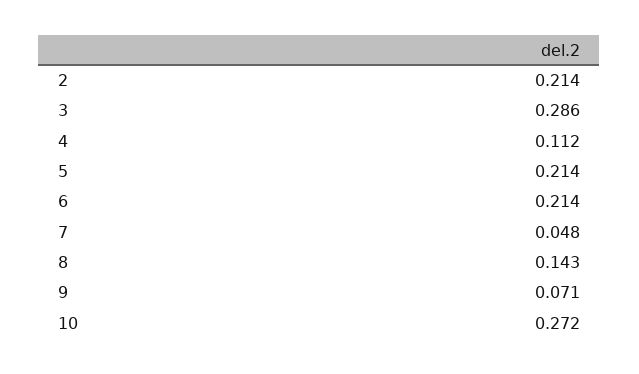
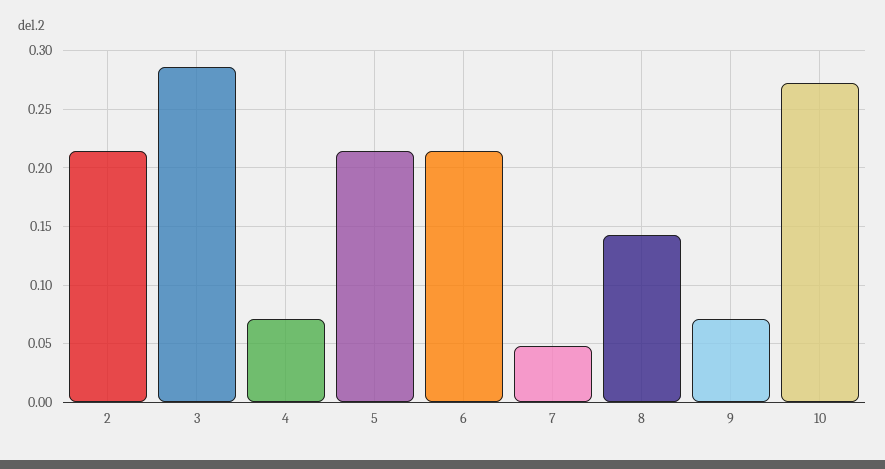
4: 0.112 -> 0.07

